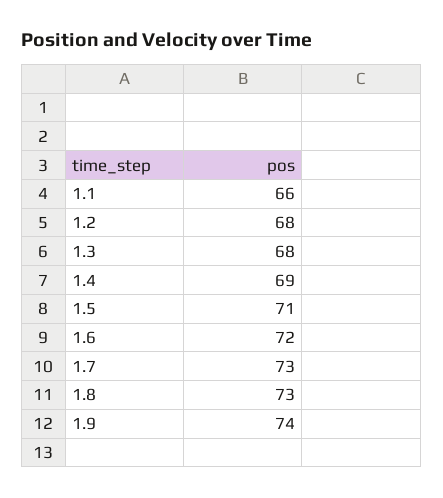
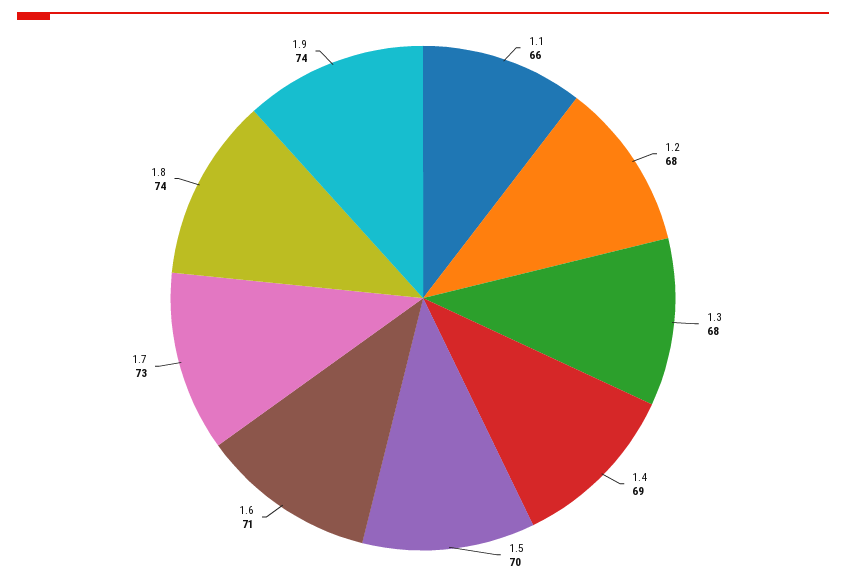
1.5: 71 -> 70
1.6: 72 -> 71
1.8: 73 -> 74

